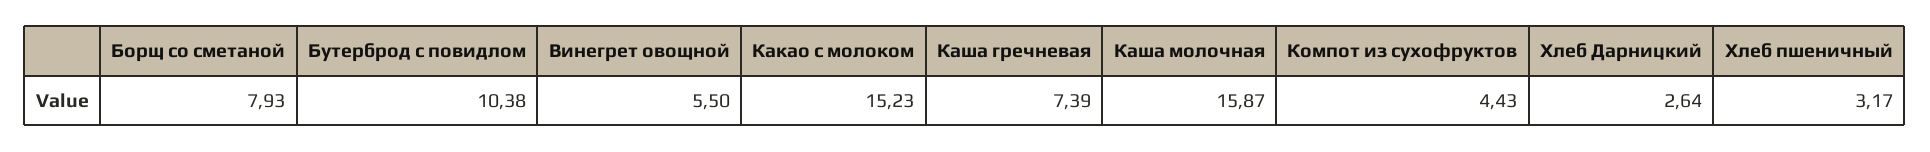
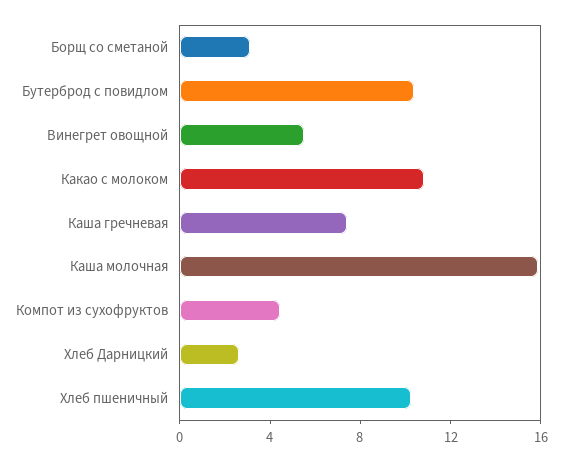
Борщ со сметаной: 7.93 -> 3
Какао с молоком: 15.23 -> 11
Хлеб пшеничный: 3.17 -> 10

